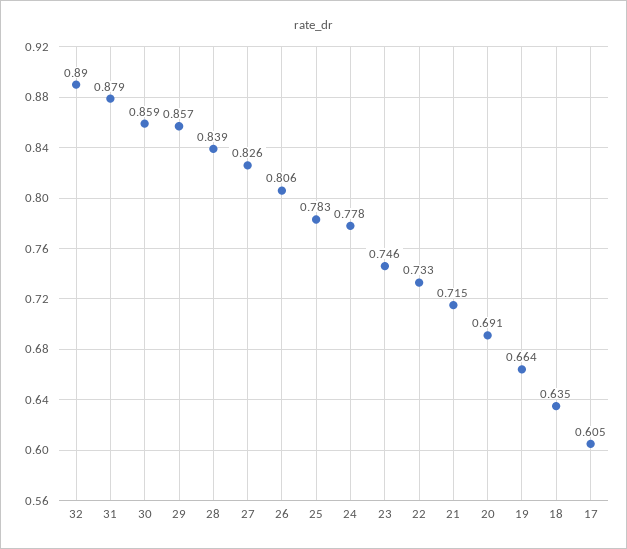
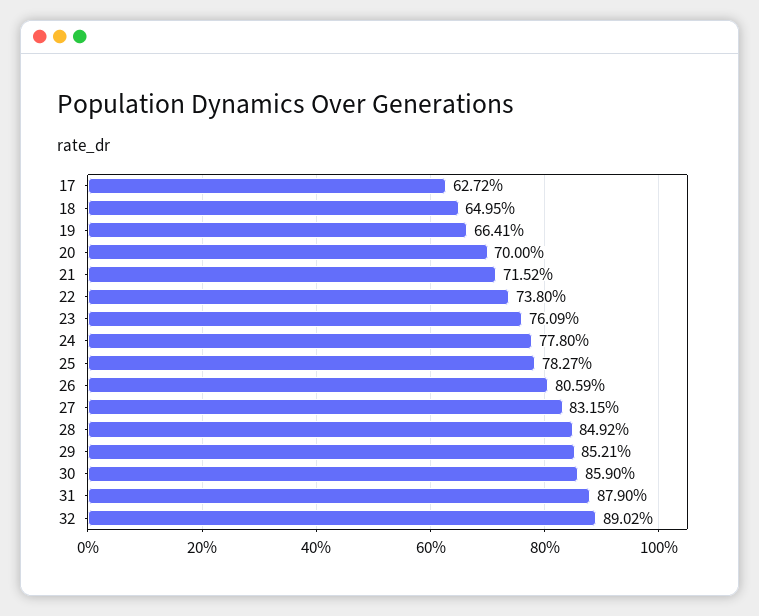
29: 0.857 -> 0.8521
28: 0.839 -> 0.8492
27: 0.826 -> 0.8315
23: 0.746 -> 0.7609
22: 0.733 -> 0.738
20: 0.691 -> 0.7
18: 0.635 -> 0.6495
17: 0.605 -> 0.6272

